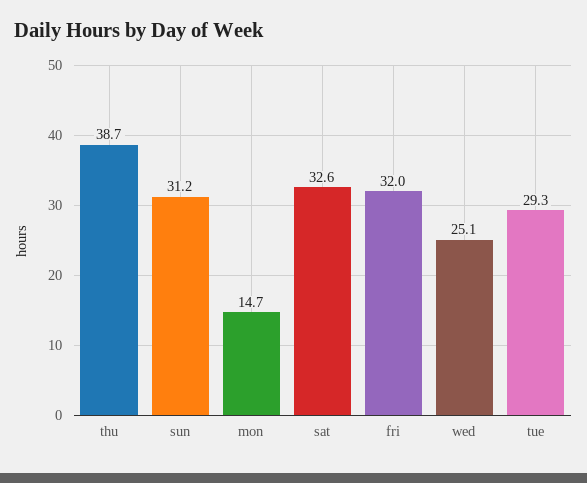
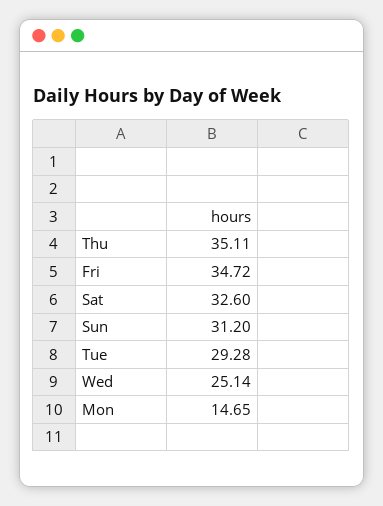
thu: 38.7 -> 35.11
fri: 32 -> 34.72

